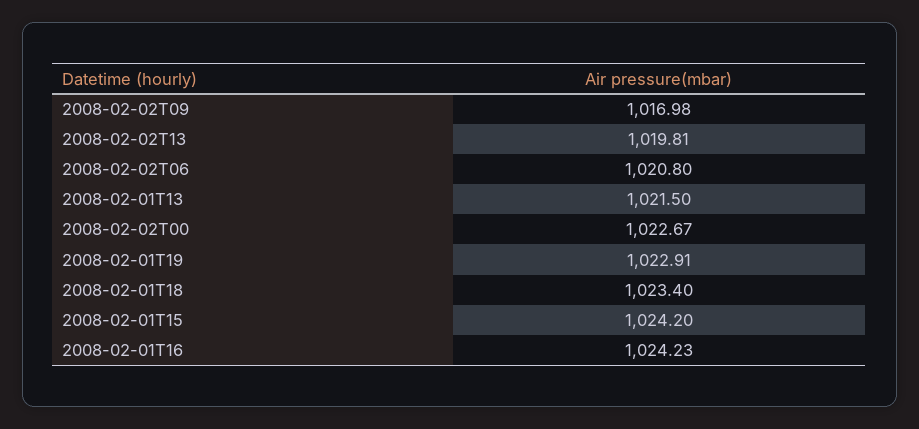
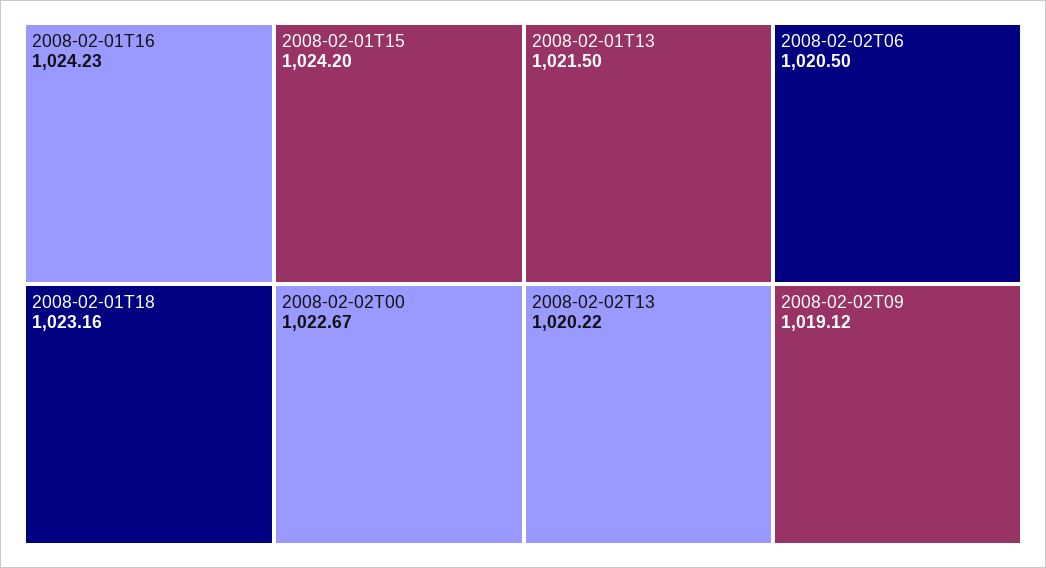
2008-02-02T09: 1016.98 -> 1019.12
2008-02-02T13: 1019.81 -> 1020.22
2008-02-02T06: 1020.8 -> 1020.5
2008-02-01T19: 1022.91 -> none
2008-02-01T18: 1023.4 -> 1023.16

